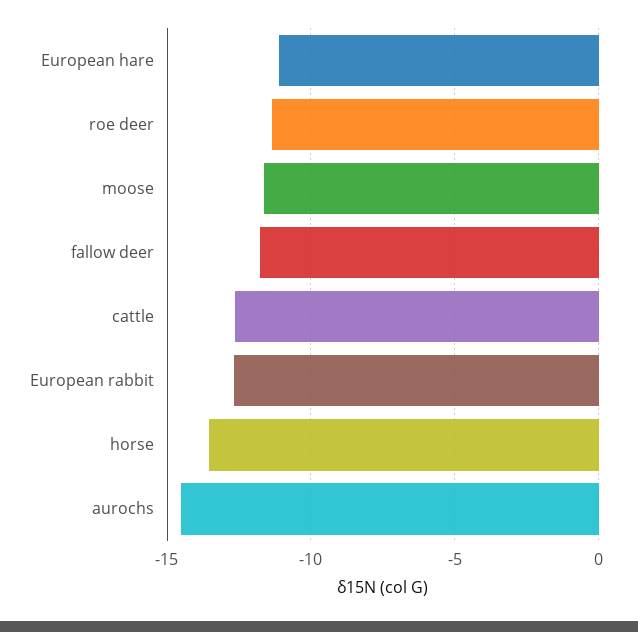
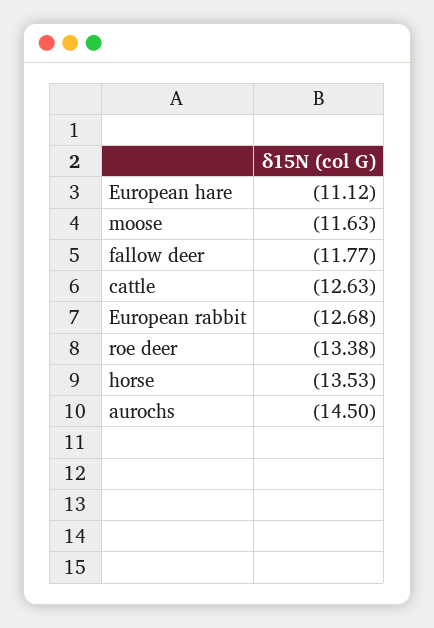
roe deer: -11.5 -> -13.38

